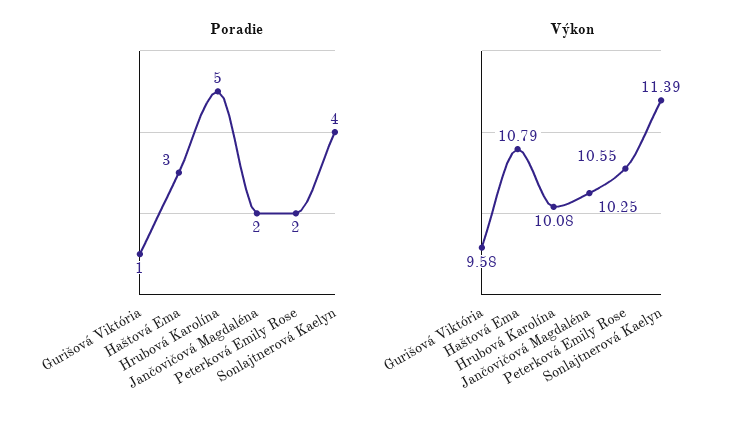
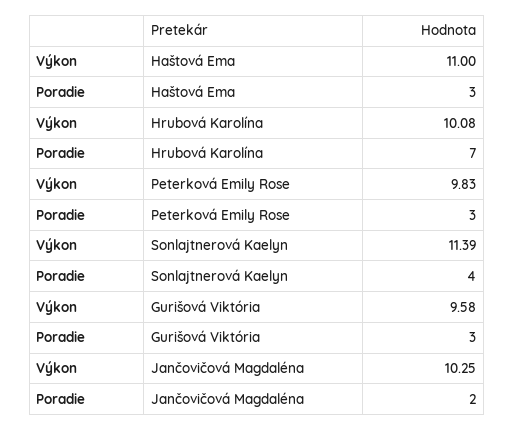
Poradie, Gurišová Viktória: 1 -> 3
Poradie, Hrubová Karolína: 5 -> 7
Poradie, Peterková Emily Rose: 2 -> 3
Výkon, Haštová Ema: 10.79 -> 11
Výkon, Peterková Emily Rose: 10.55 -> 9.83

